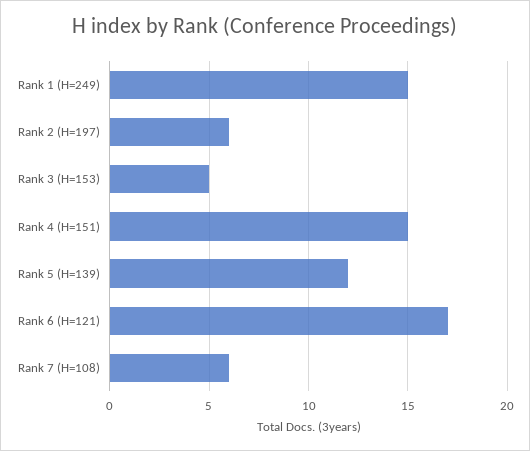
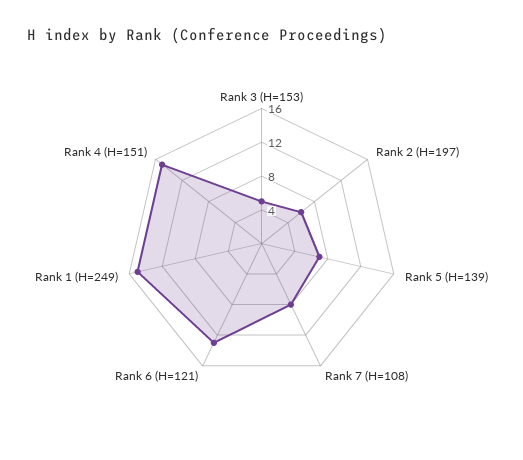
Rank 5 (H=139): 12 -> 7
Rank 6 (H=121): 17 -> 13
Rank 7 (H=108): 6 -> 8

